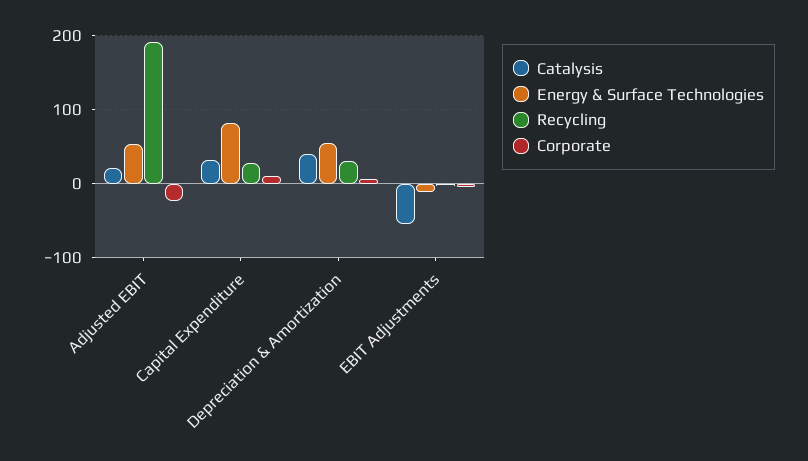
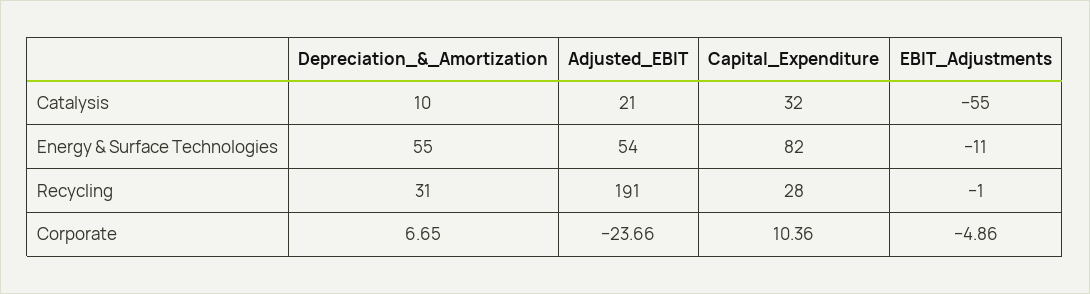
Catalysis, Depreciation & Amortization: 40 -> 10

